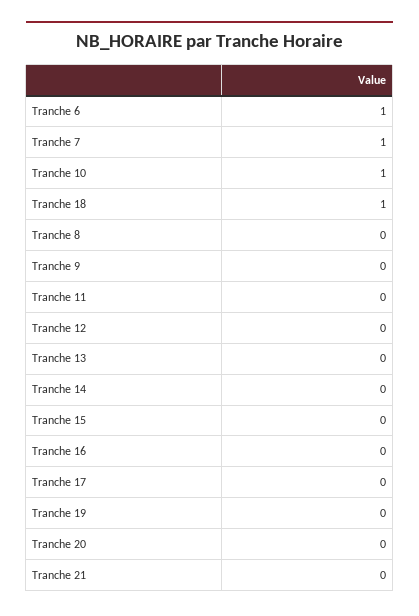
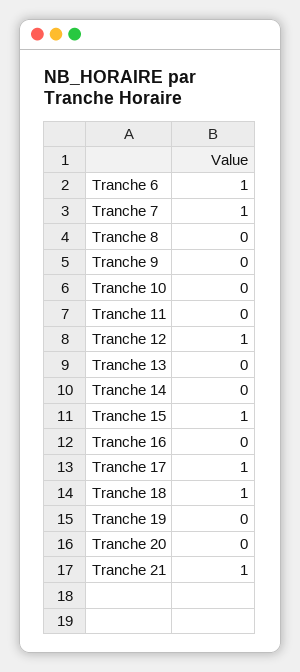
Tranche 10: 1 -> 0
Tranche 12: 0 -> 1
Tranche 15: 0 -> 1
Tranche 17: 0 -> 1
Tranche 21: 0 -> 1

